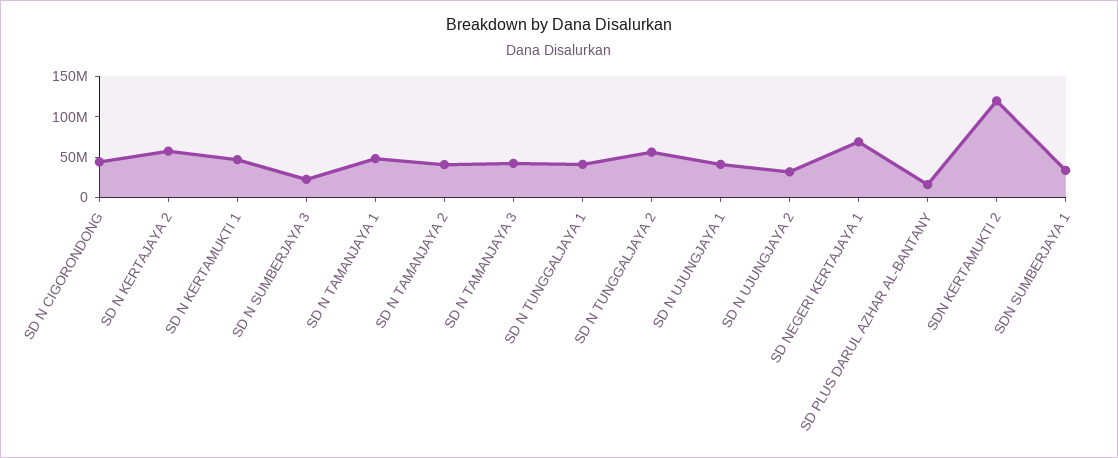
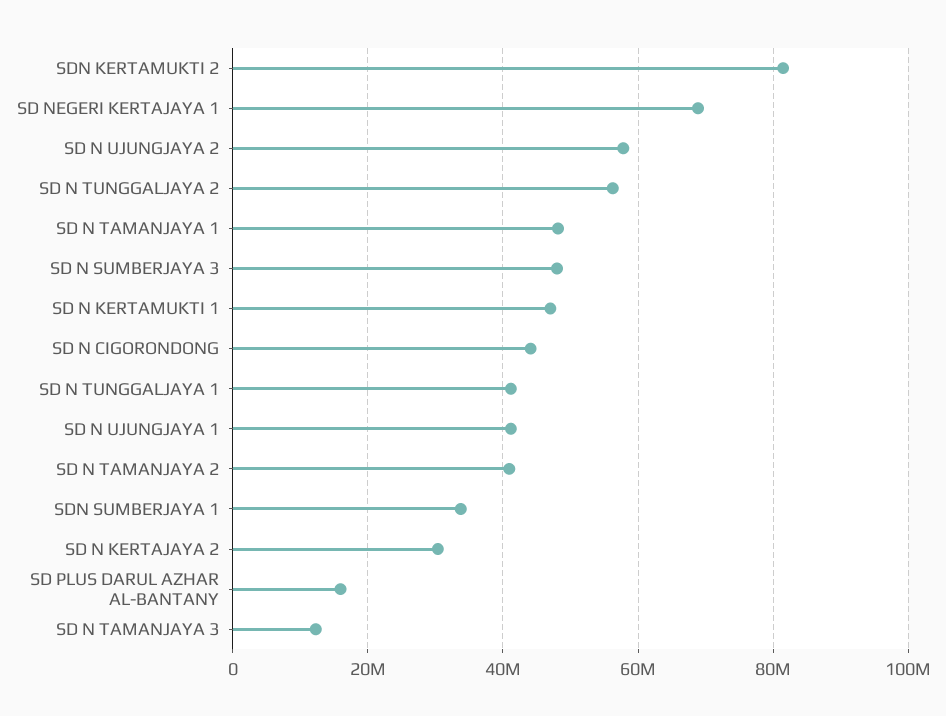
SD N KERTAJAYA 2: 60000000 -> 30000000
SD N SUMBERJAYA 3: 20000000 -> 48000000
SD N TAMANJAYA 3: 40000000 -> 12000000
SD N UJUNGJAYA 2: 30000000 -> 58000000
SDN KERTAMUKTI 2: 120000000 -> 82000000

